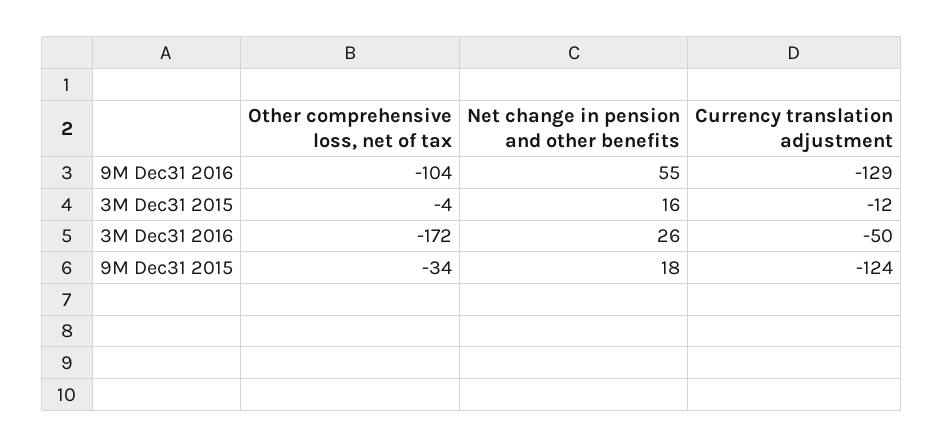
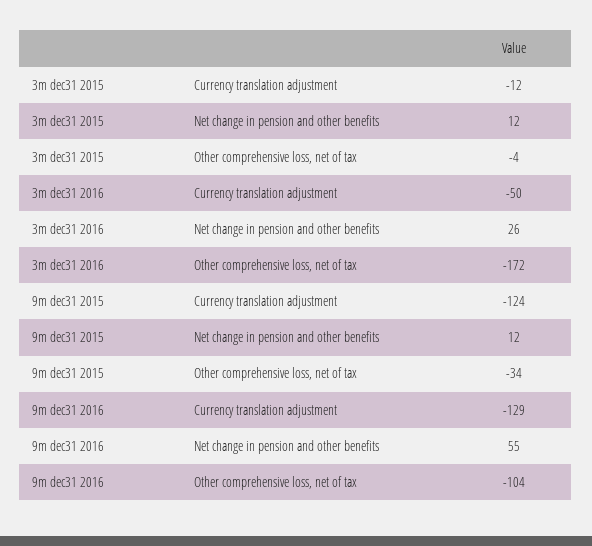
Net change in pension and other benefits, 3M Dec31 2015: 16 -> 12
Net change in pension and other benefits, 9M Dec31 2015: 18 -> 12

